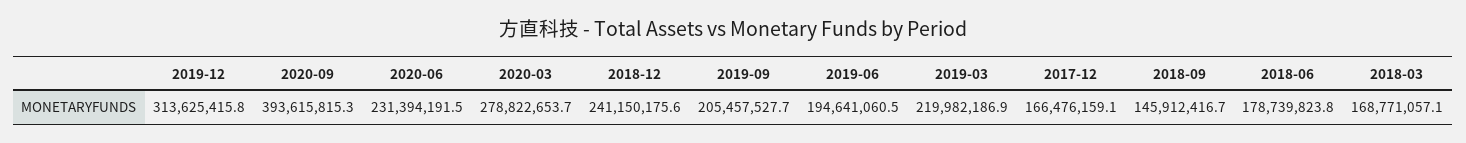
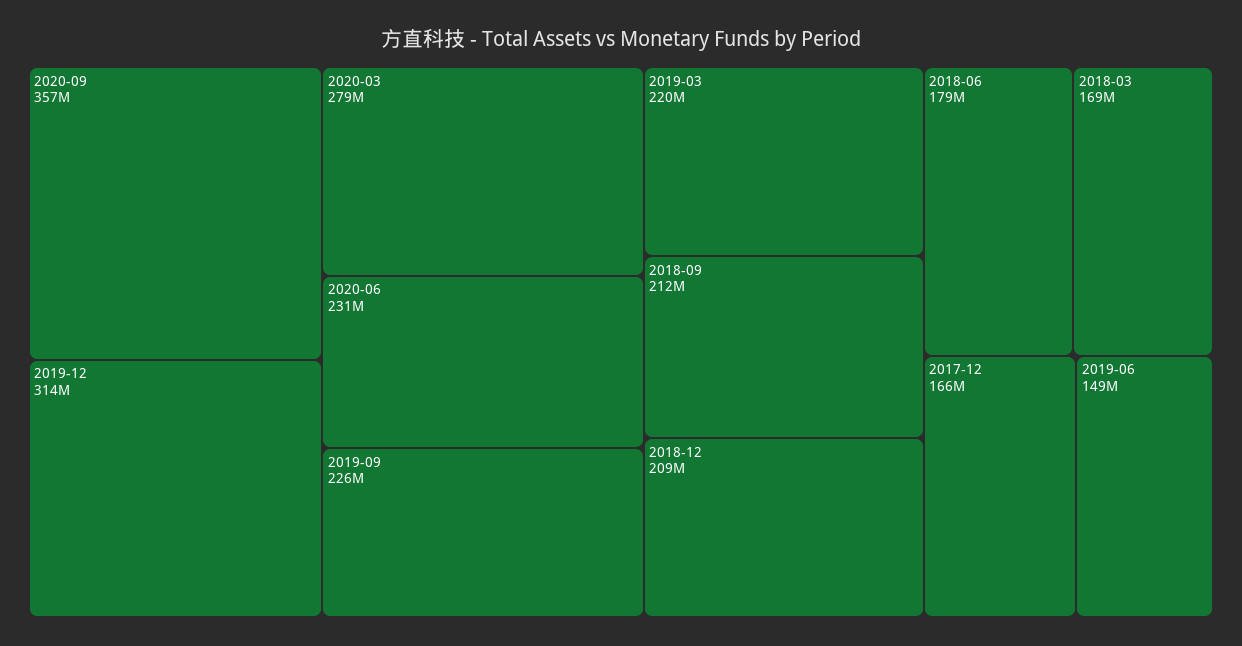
2020-09: 393615815.3 -> 357000000
2018-12: 241150175.6 -> 209000000
2019-09: 205457527.7 -> 226000000
2019-06: 194641060.5 -> 149000000
2018-09: 145912416.7 -> 212000000

